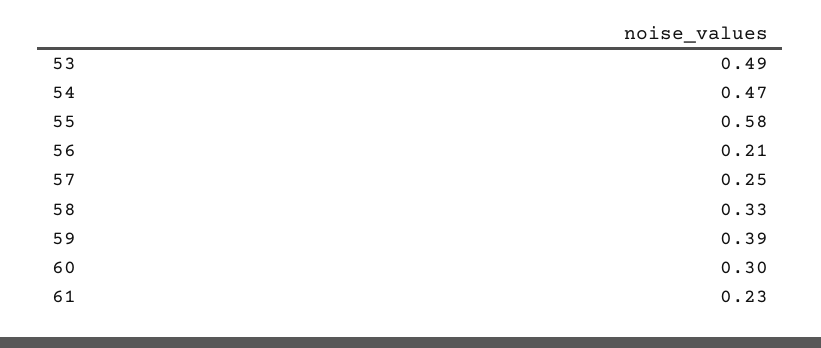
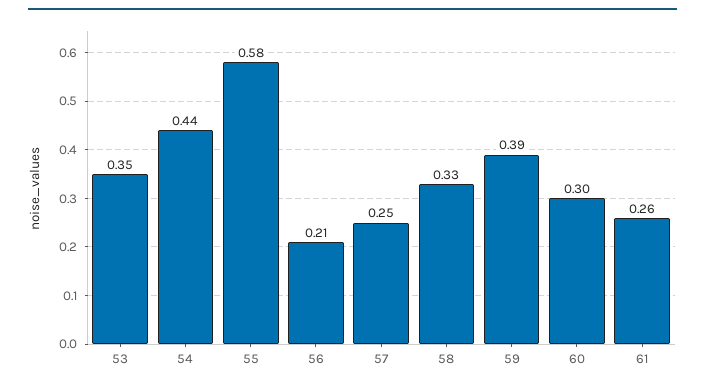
53: 0.49 -> 0.35
54: 0.47 -> 0.44
61: 0.23 -> 0.26

